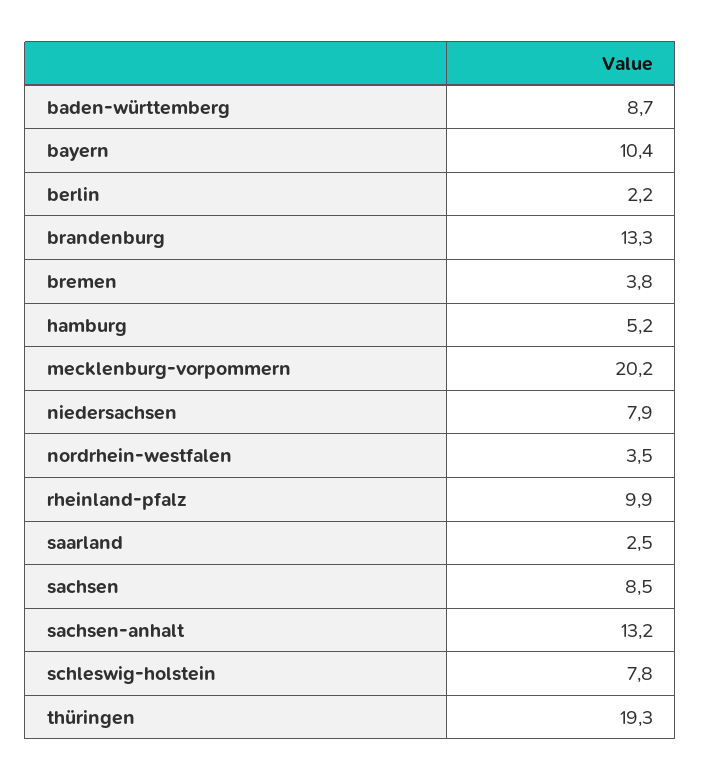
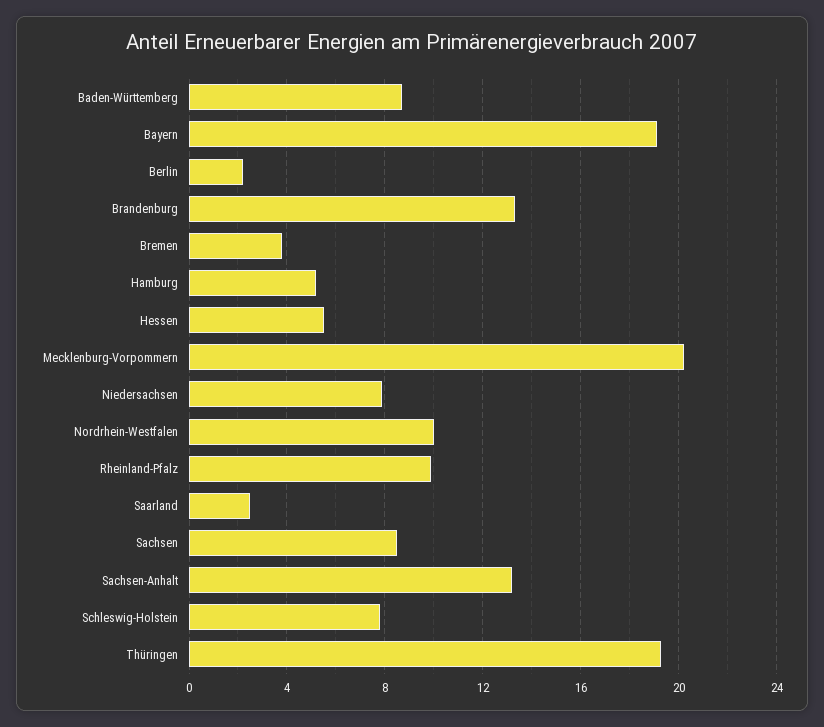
bayern: 10.4 -> 19
nordrhein-westfalen: 3.5 -> 10
Hessen: none -> 5.5

